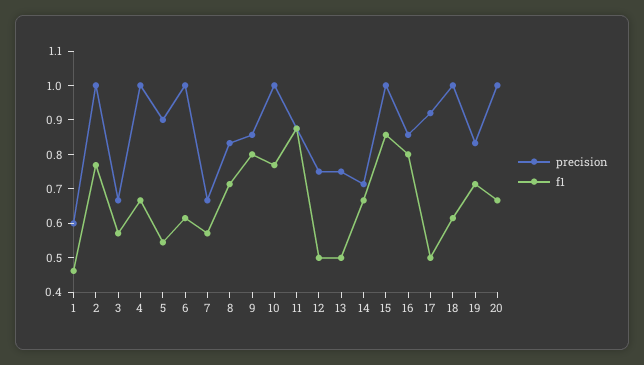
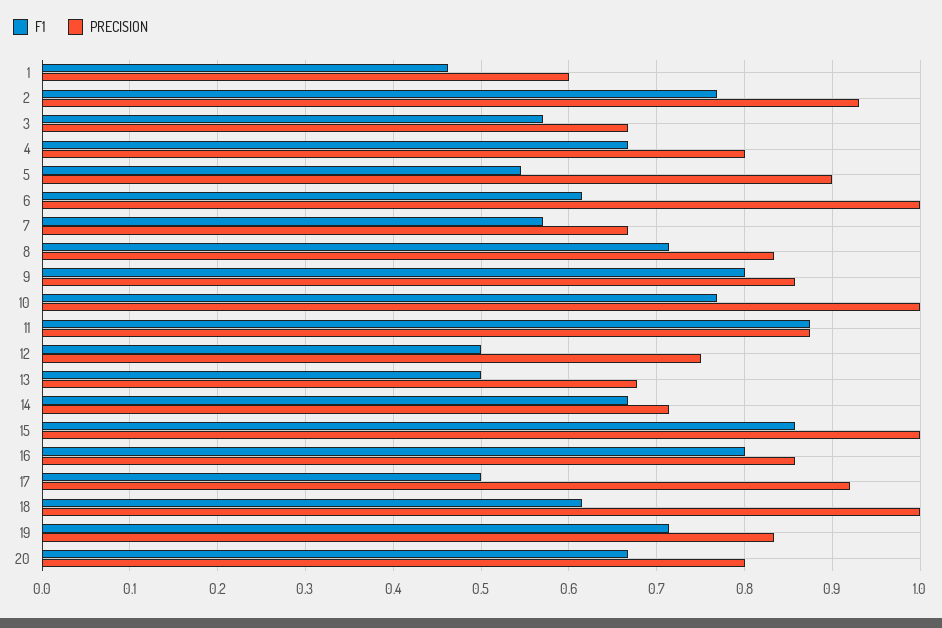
precision, 2: 1 -> 0.93
precision, 4: 1 -> 0.8
precision, 13: 0.75 -> 0.68
precision, 20: 1 -> 0.8

